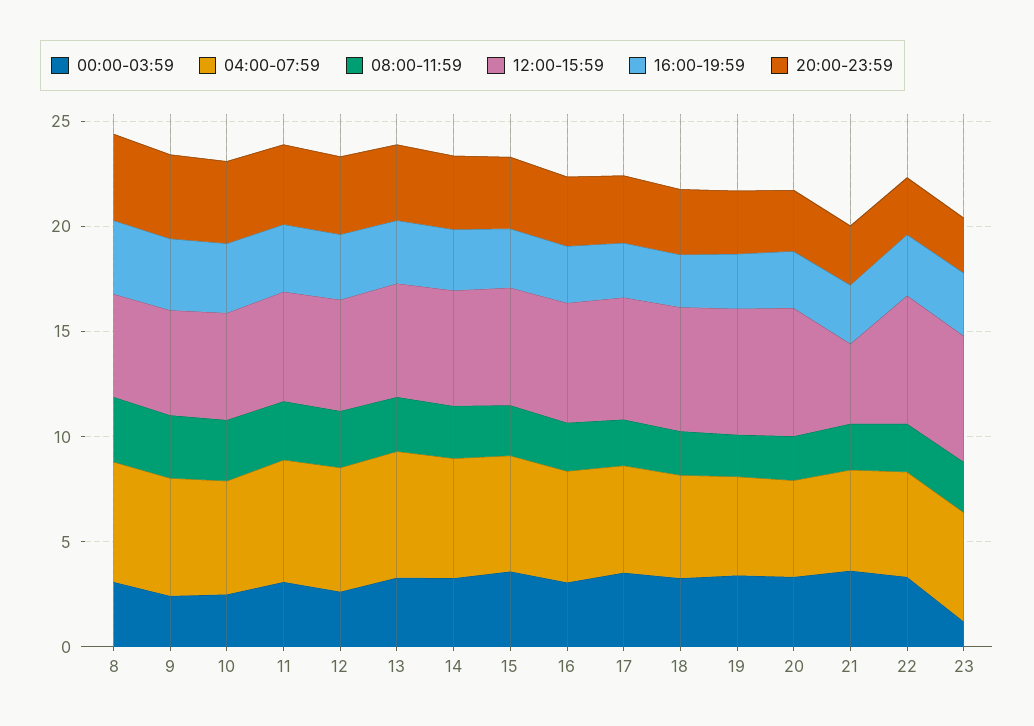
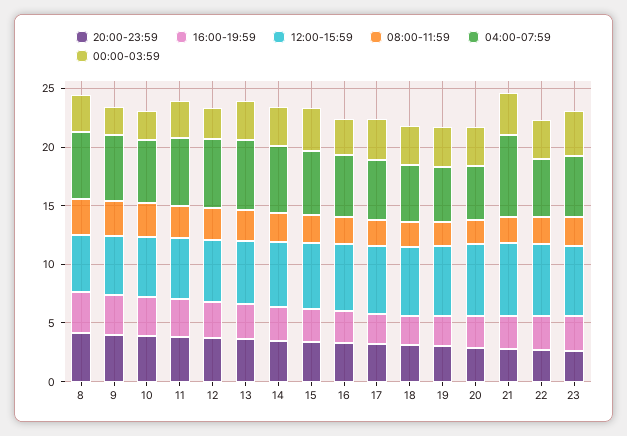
04:00-07:59, 21: 5 -> 7
12:00-15:59, 21: 4 -> 6
00:00-03:59, 23: 1 -> 4

